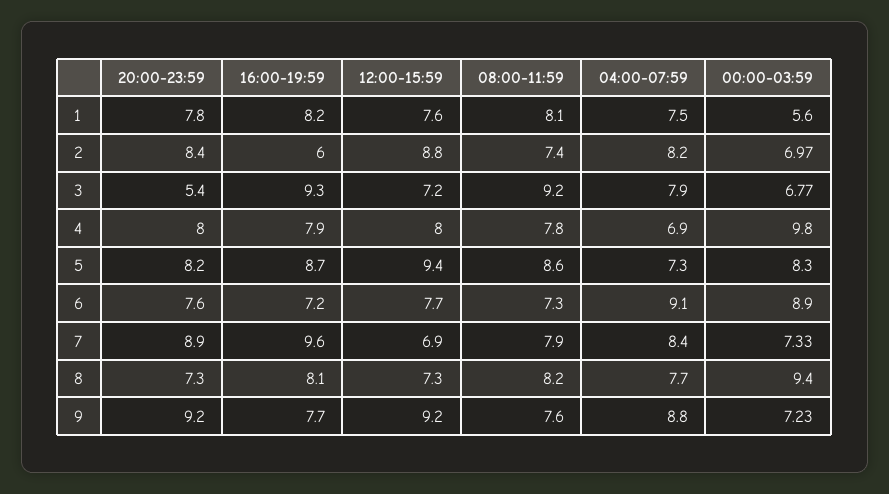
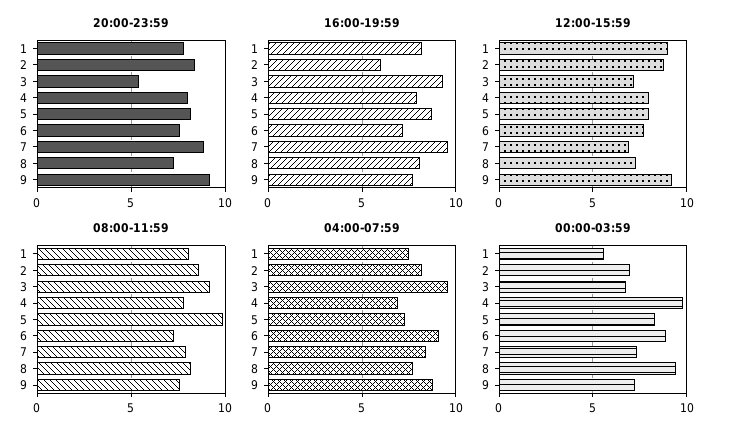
12:00-15:59, 1: 7.6 -> 9
08:00-11:59, 2: 7.4 -> 8.5
04:00-07:59, 3: 7.9 -> 9.5
12:00-15:59, 5: 9.4 -> 8
08:00-11:59, 5: 8.6 -> 10

